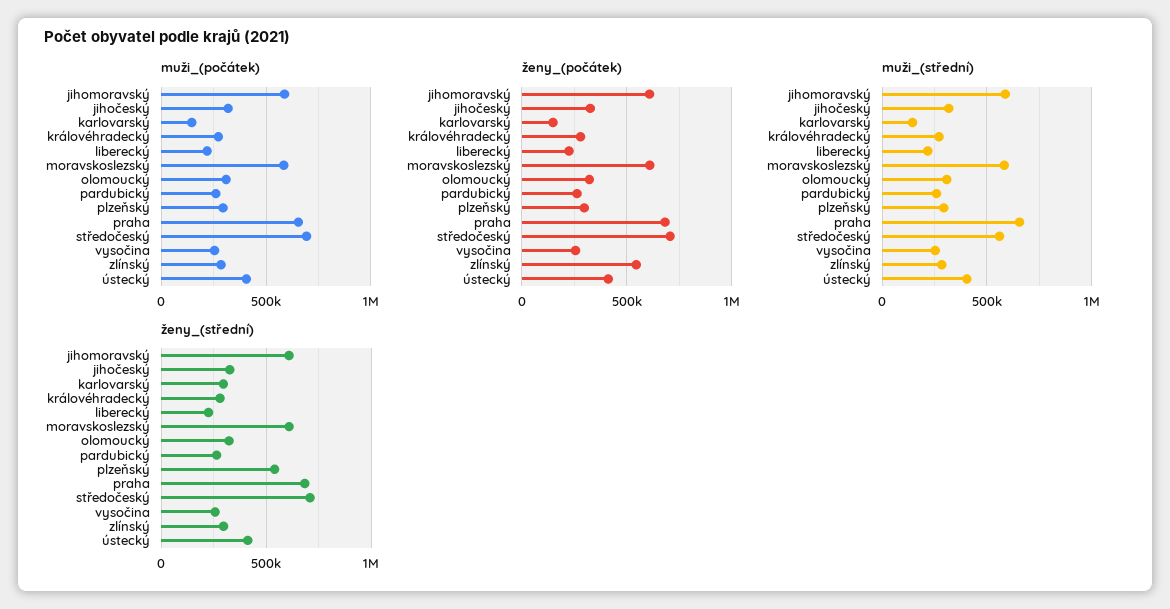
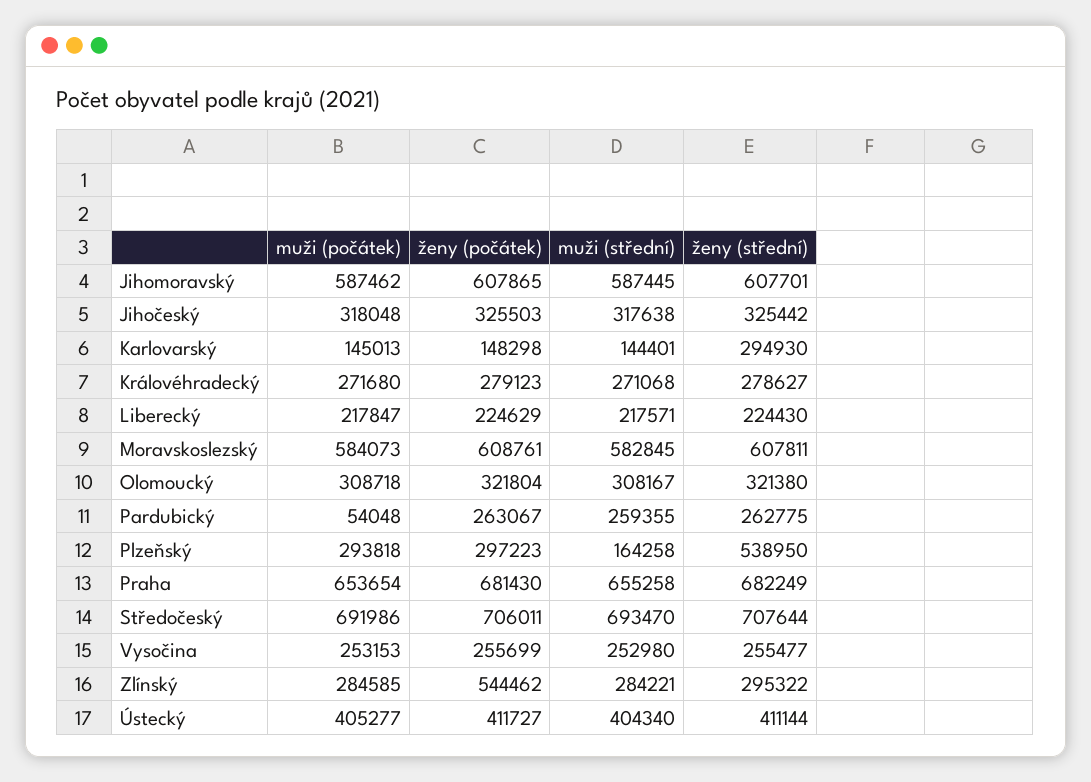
muži_(počátek), pardubický: 250000 -> 54048
muži_(střední), plzeňský: 300000 -> 164258
muži_(střední), středočeský: 550000 -> 693470

